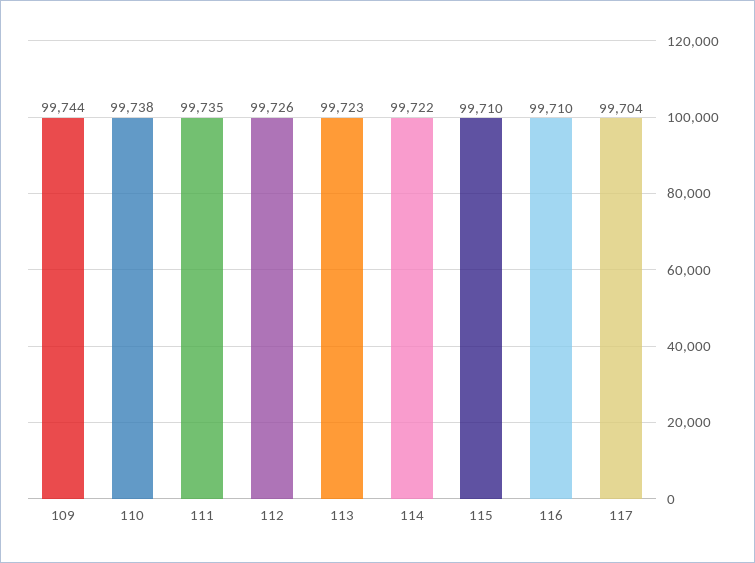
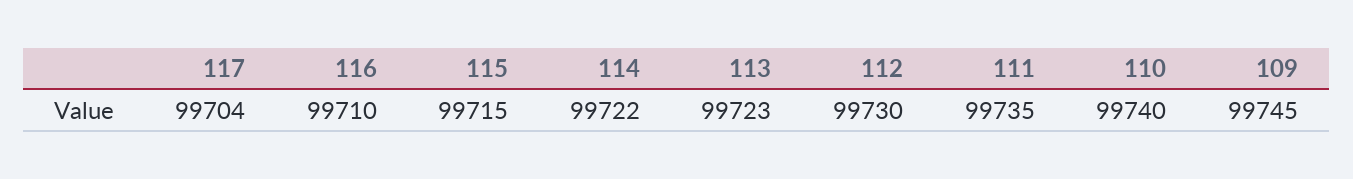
109: 99744 -> 99745
110: 99738 -> 99740
112: 99726 -> 99730
115: 99710 -> 99715

